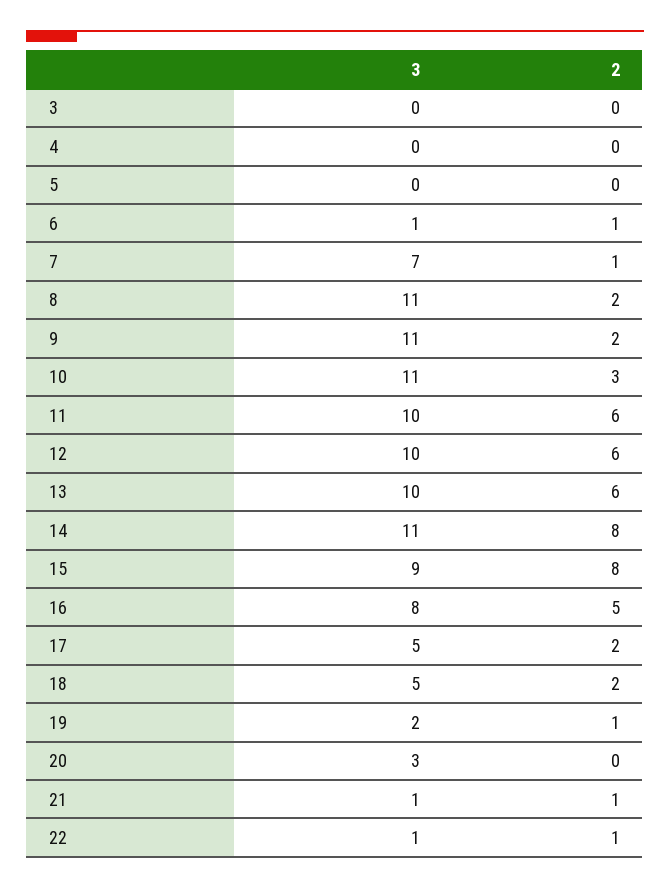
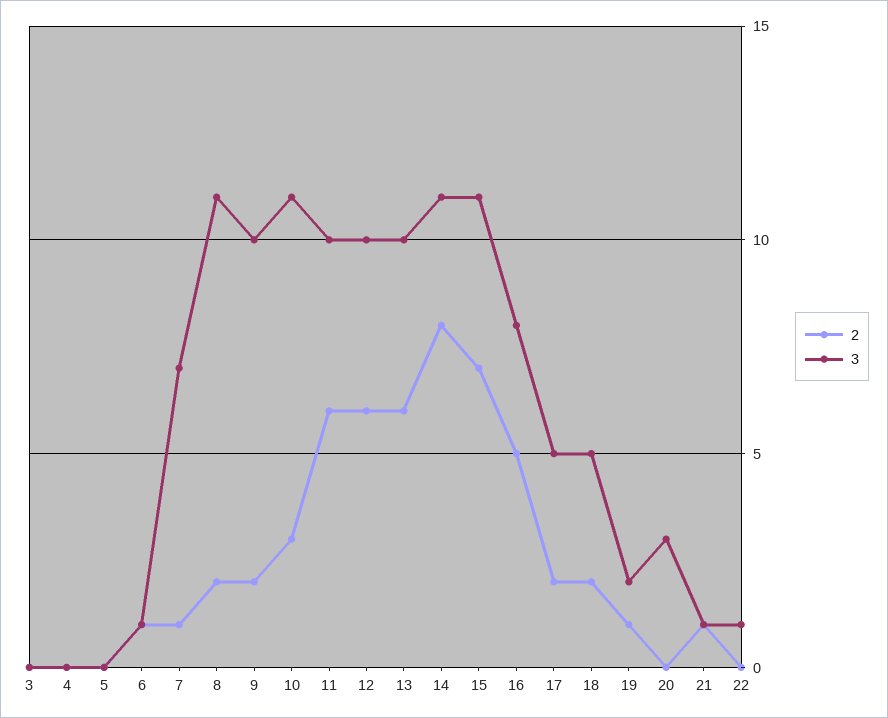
3, 9: 11 -> 10
3, 15: 9 -> 11
2, 15: 8 -> 7
2, 22: 1 -> 0

